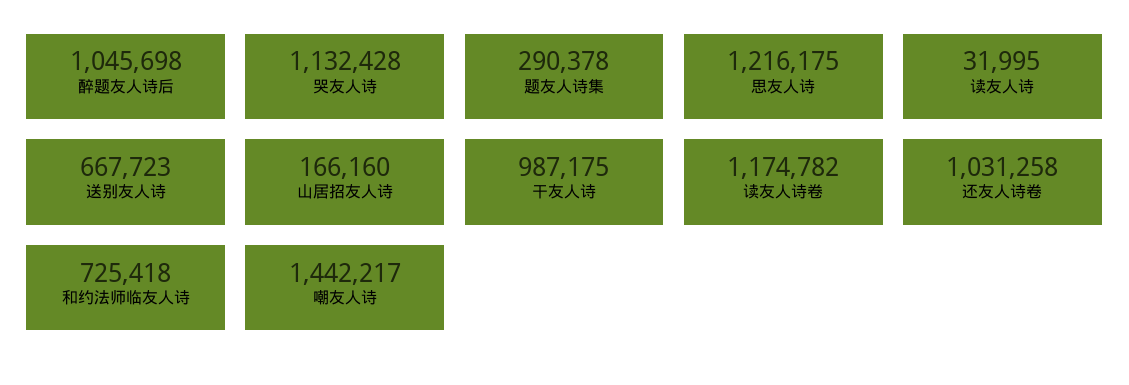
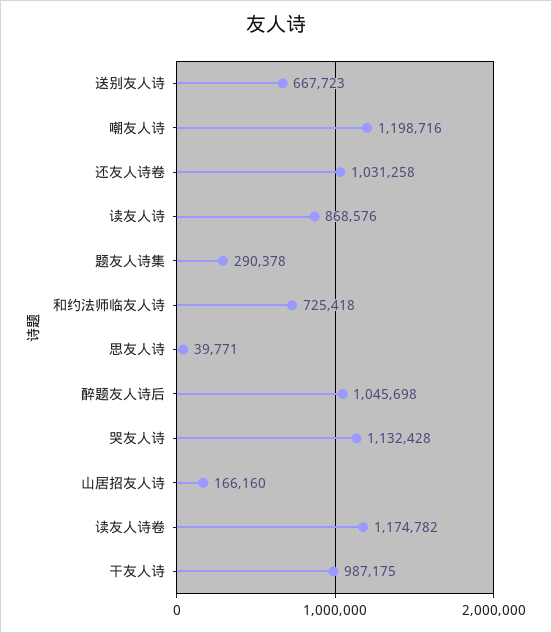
思友人诗: 1216175 -> 39771
读友人诗: 31995 -> 868576
嘲友人诗: 1442217 -> 1198716

